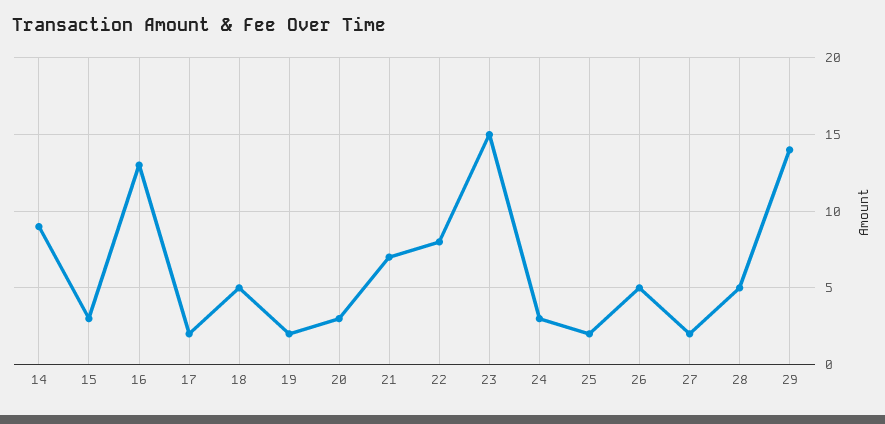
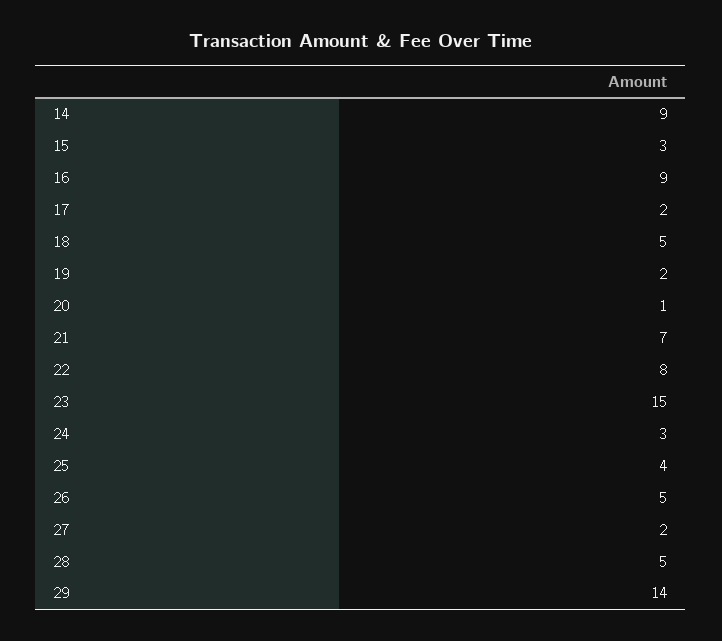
16: 13 -> 9
20: 3 -> 1
25: 2 -> 4

